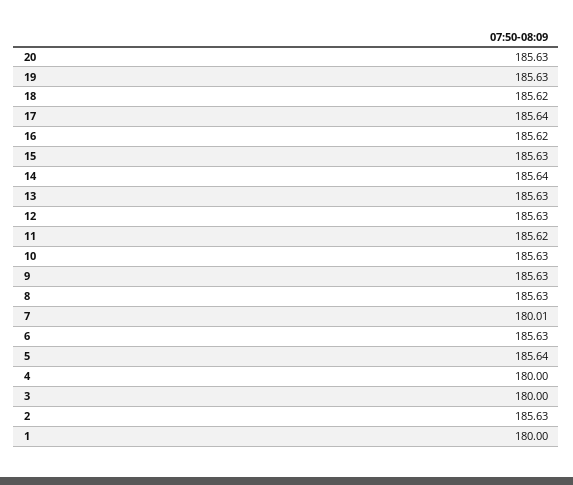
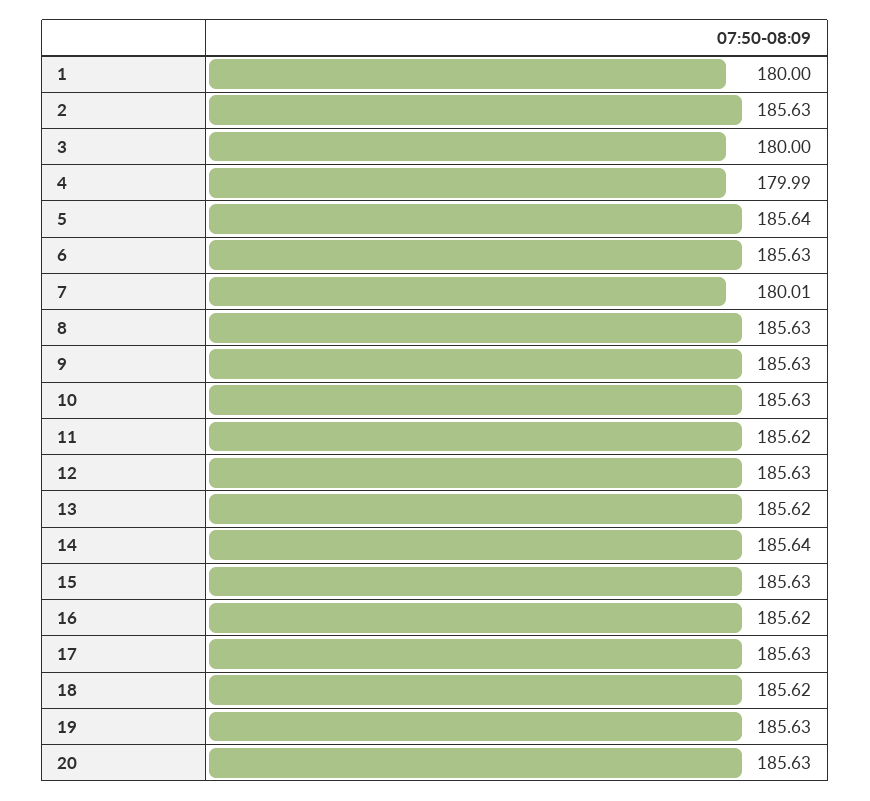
17: 185.64 -> 185.63
13: 185.63 -> 185.62
4: 180 -> 179.99

